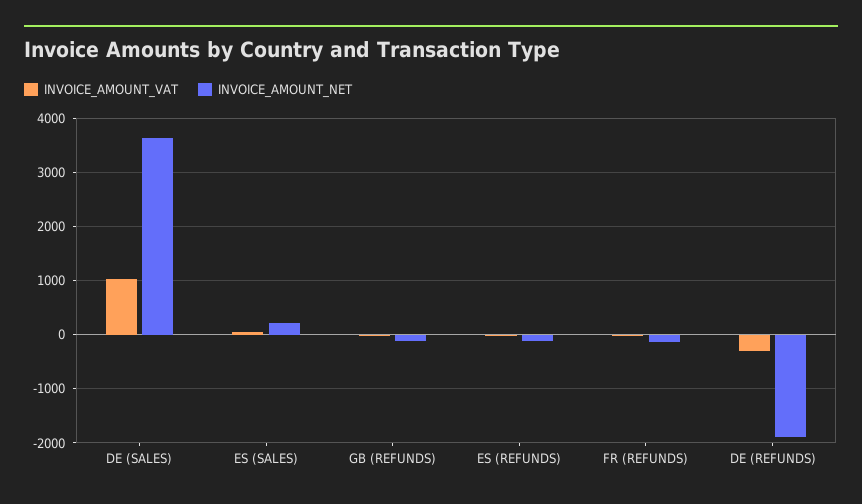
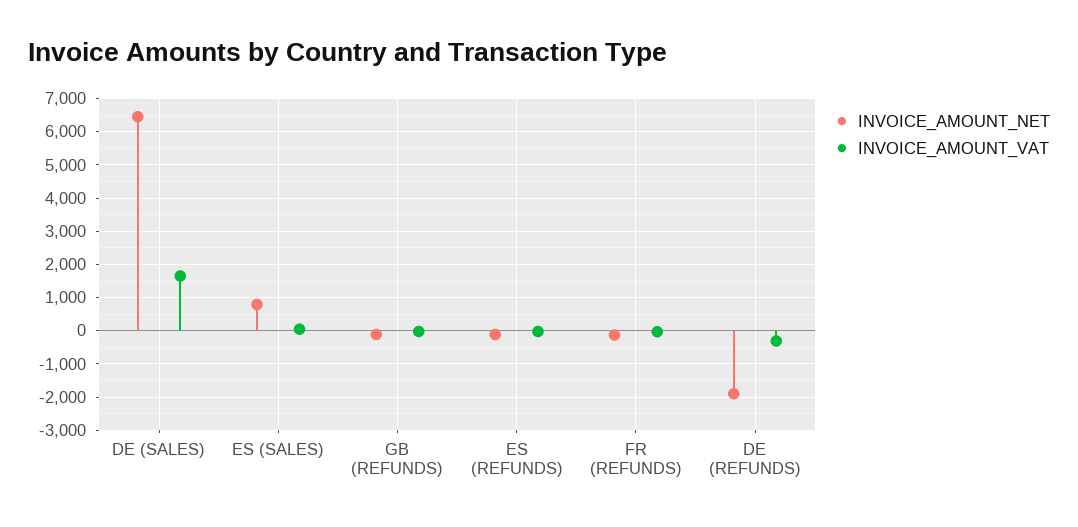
INVOICE_AMOUNT_VAT, DE (SALES): 1000 -> 1600
INVOICE_AMOUNT_NET, DE (SALES): 3600 -> 6400
INVOICE_AMOUNT_NET, ES (SALES): 200 -> 800

